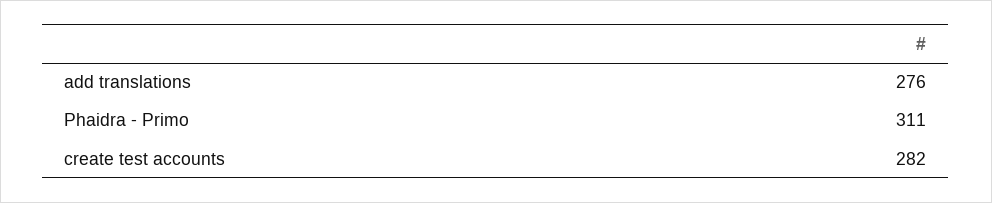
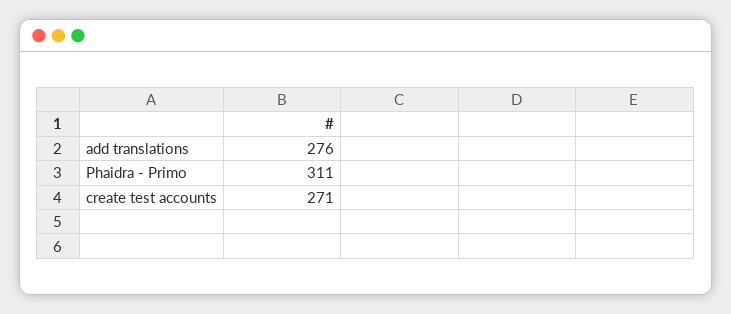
create test accounts: 282 -> 271

